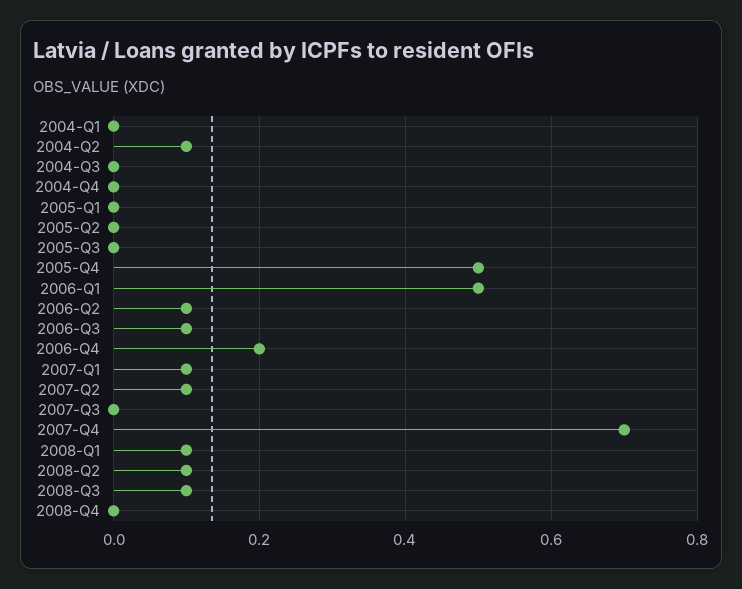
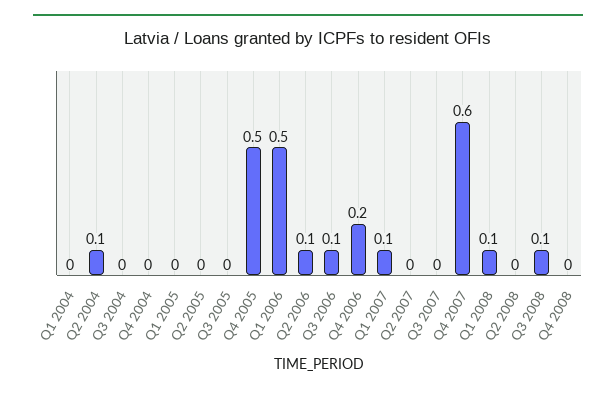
2007-Q2: 0.1 -> 0
2007-Q4: 0.7 -> 0.6
2008-Q2: 0.1 -> 0

